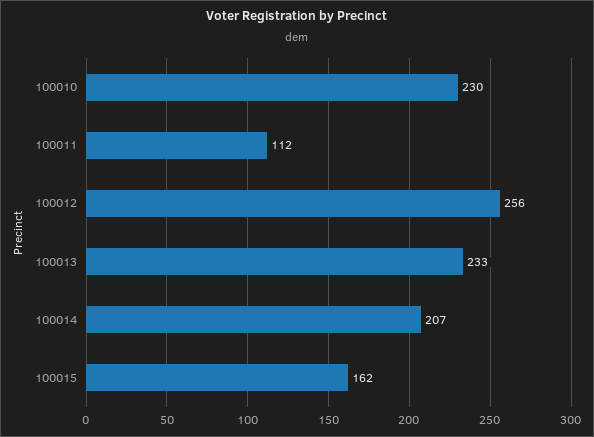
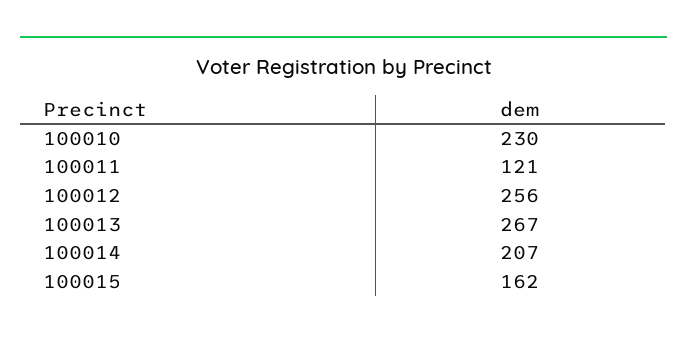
100011: 112 -> 121
100013: 233 -> 267

